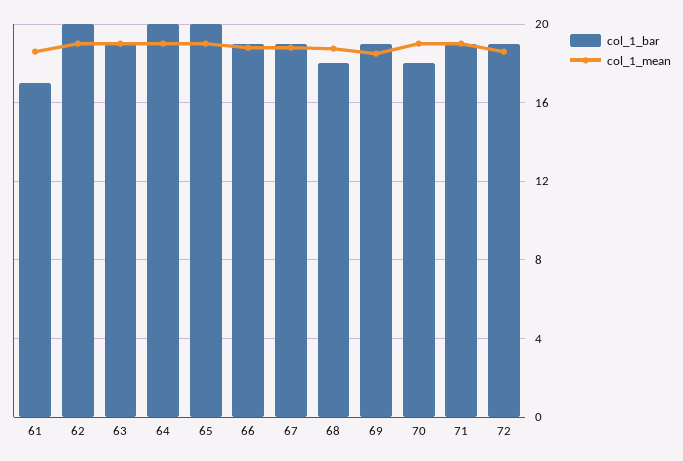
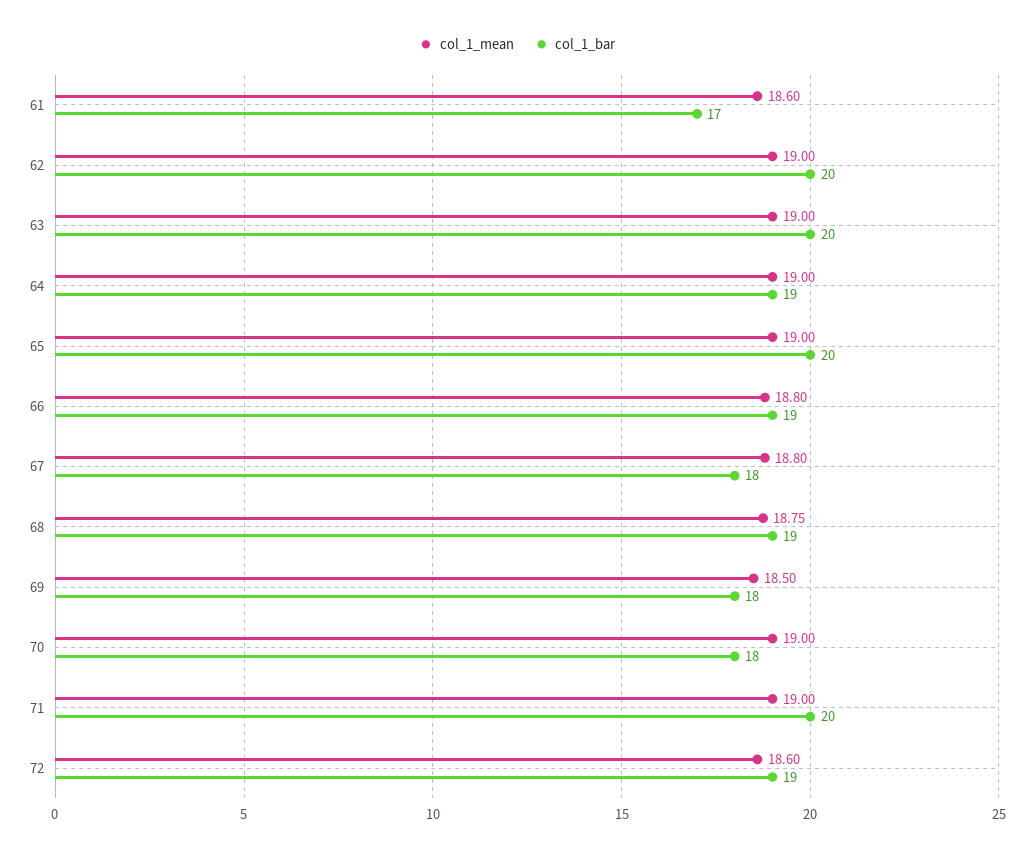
col_1_bar, 63: 19 -> 20
col_1_bar, 64: 20 -> 19
col_1_bar, 67: 19 -> 18
col_1_bar, 68: 18 -> 19
col_1_bar, 69: 19 -> 18
col_1_bar, 71: 19 -> 20

